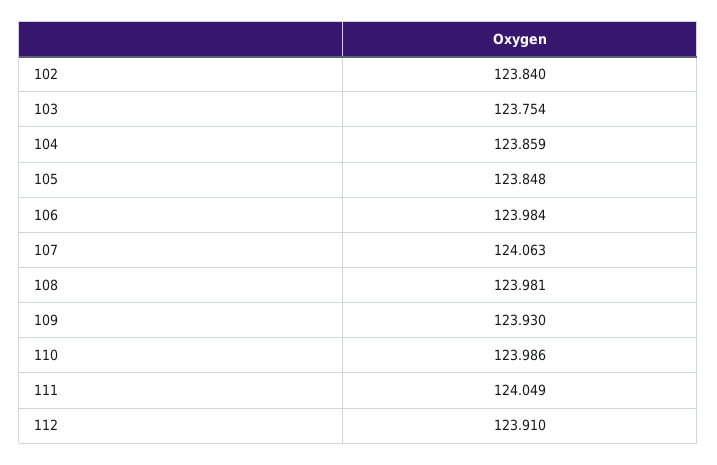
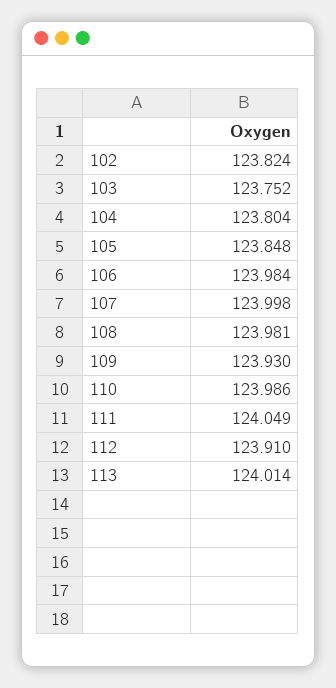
102: 123.84 -> 123.824
103: 123.754 -> 123.752
104: 123.859 -> 123.804
107: 124.063 -> 123.998
113: none -> 124.014

